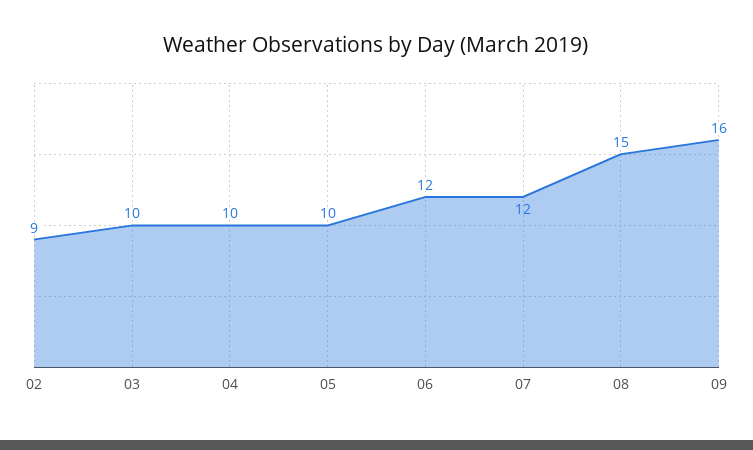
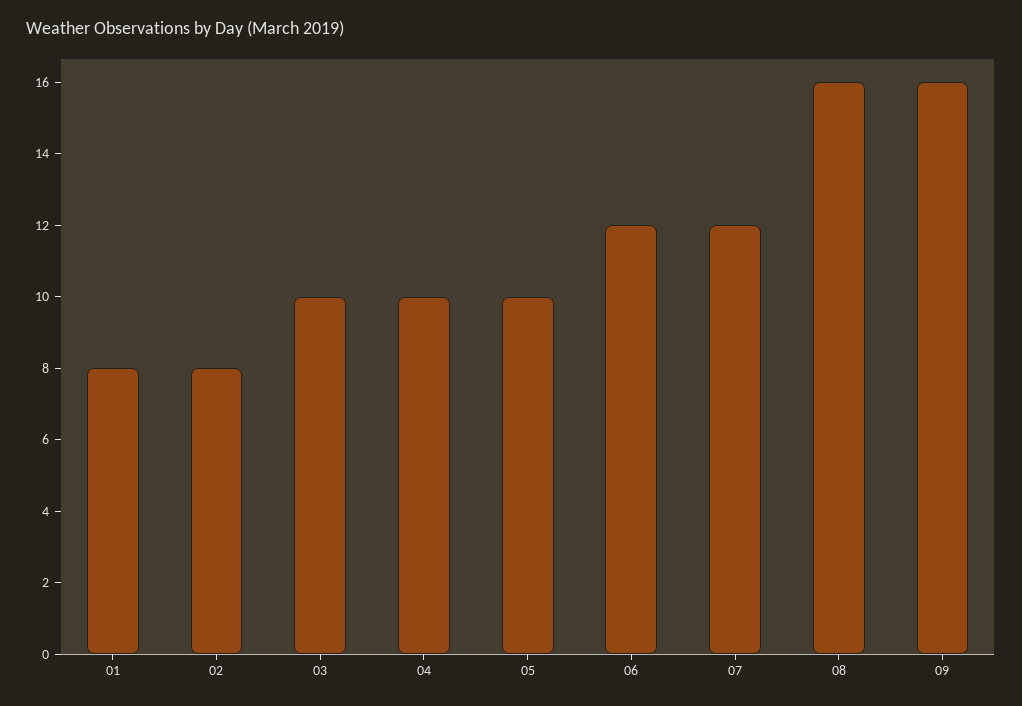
02: 9 -> 8
08: 15 -> 16
01: none -> 8

